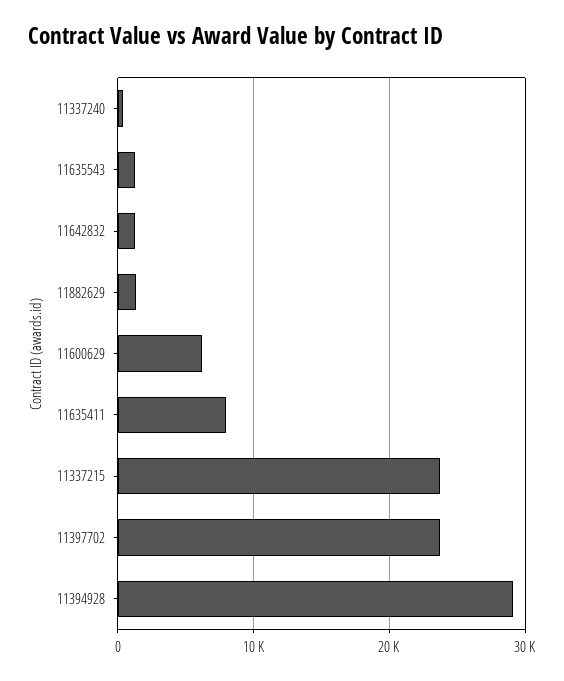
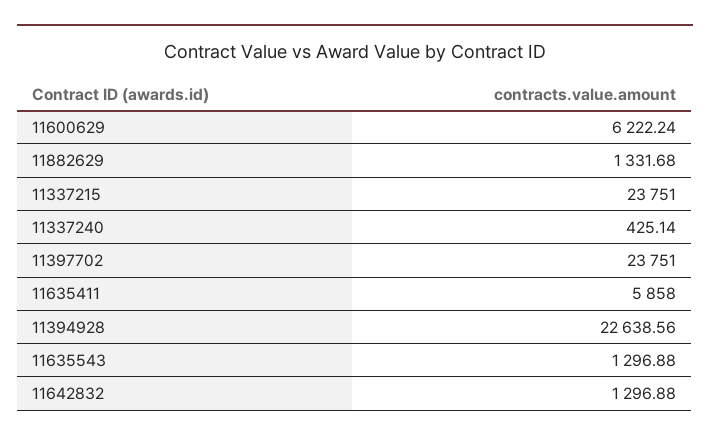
11635411: 8000 -> 5858
11394928: 29000 -> 22638.56

